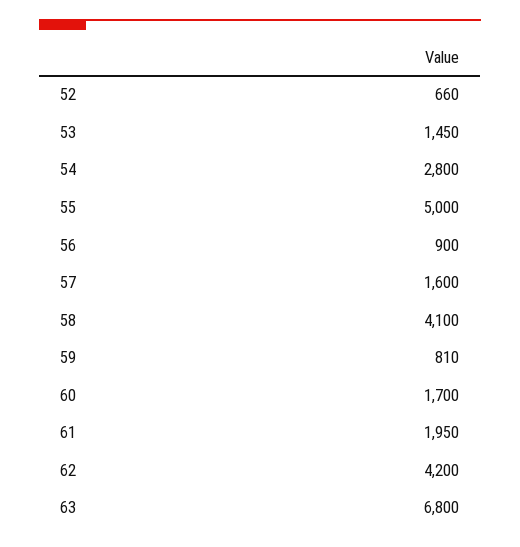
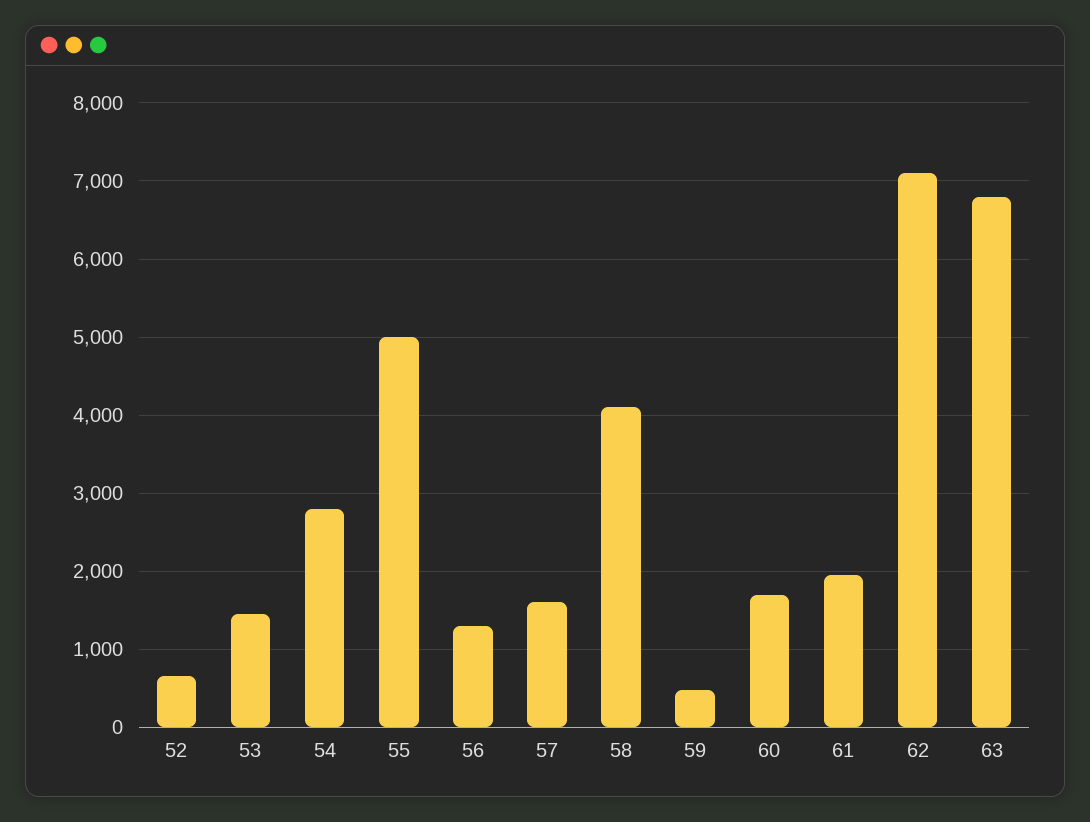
56: 900 -> 1300
59: 810 -> 500
62: 4200 -> 7100

